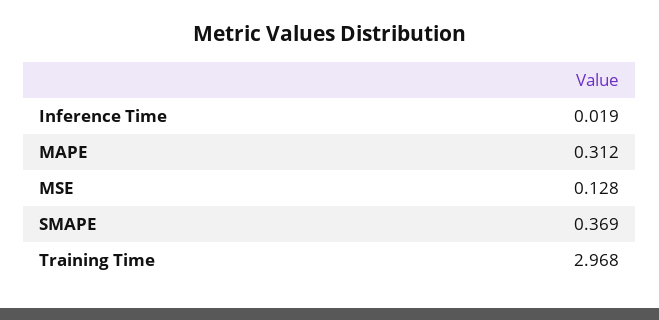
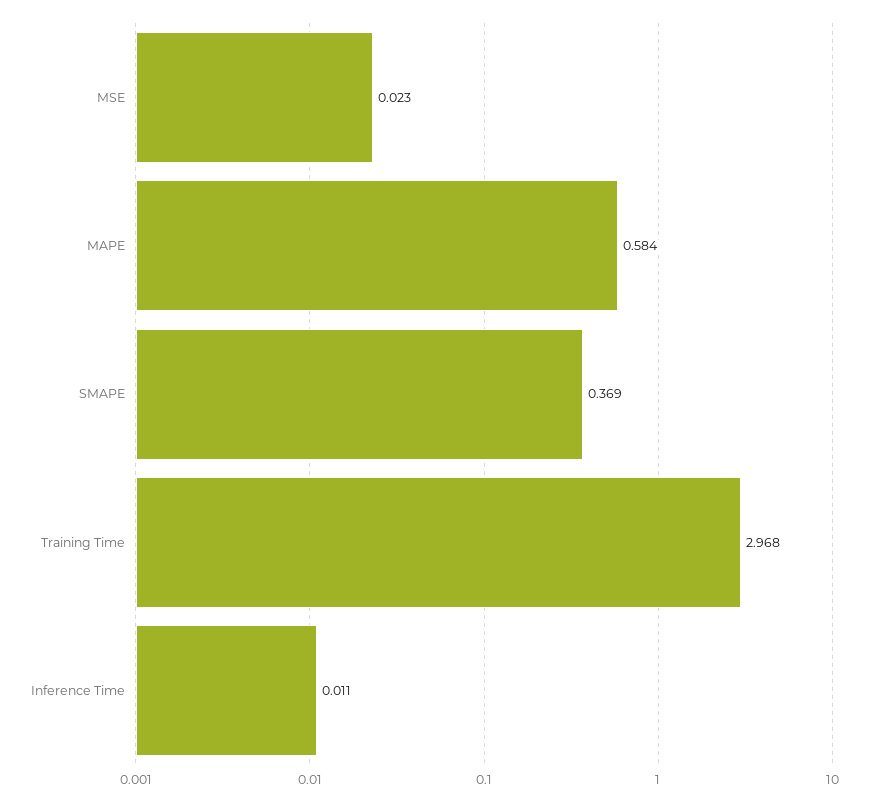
Inference Time: 0.019 -> 0.011
MAPE: 0.312 -> 0.584
MSE: 0.128 -> 0.023

